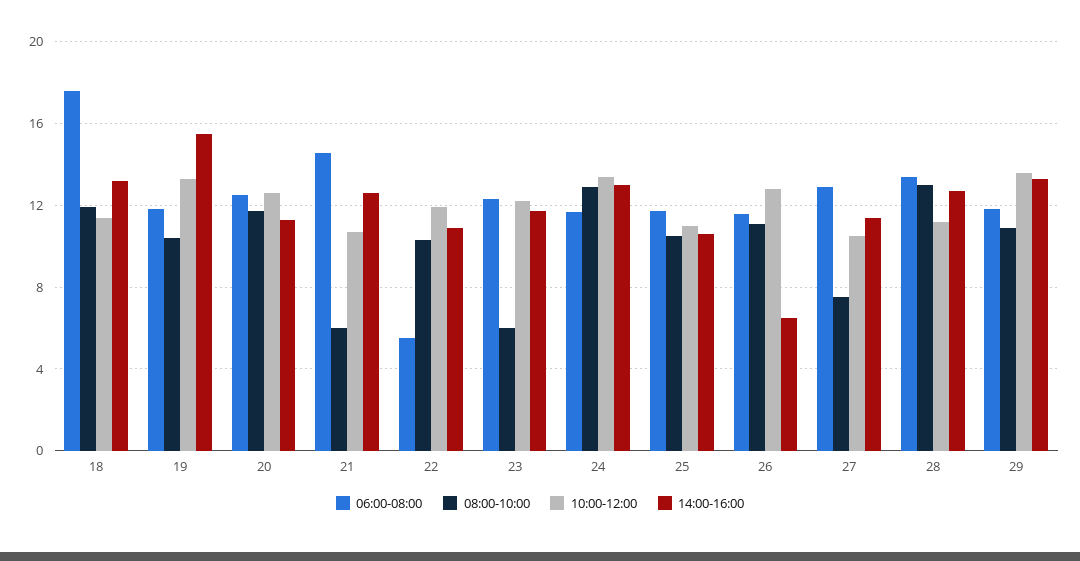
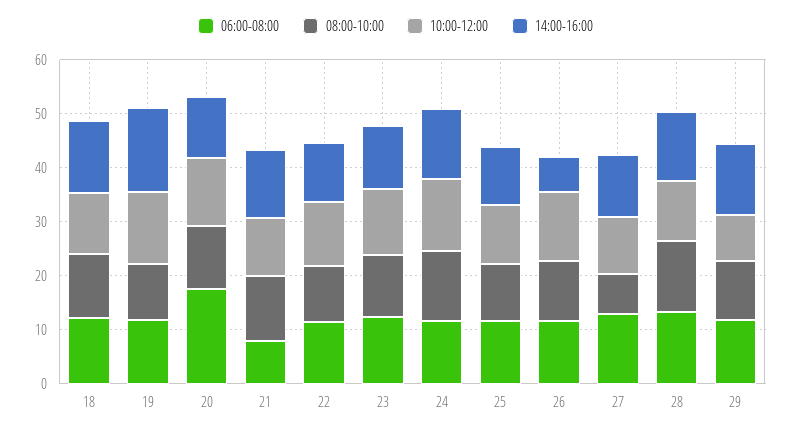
06:00-08:00, 18: 17.5 -> 12
06:00-08:00, 20: 12.5 -> 18
06:00-08:00, 21: 14.5 -> 8
08:00-10:00, 21: 6 -> 12
06:00-08:00, 22: 5.5 -> 12
08:00-10:00, 23: 6 -> 12
10:00-12:00, 29: 13.5 -> 8

